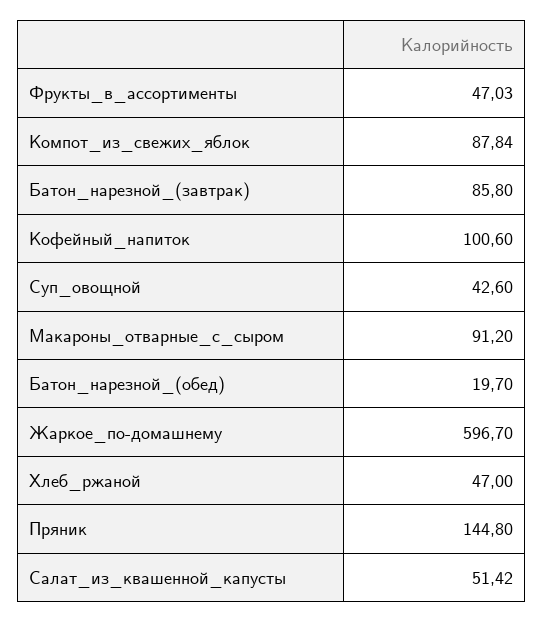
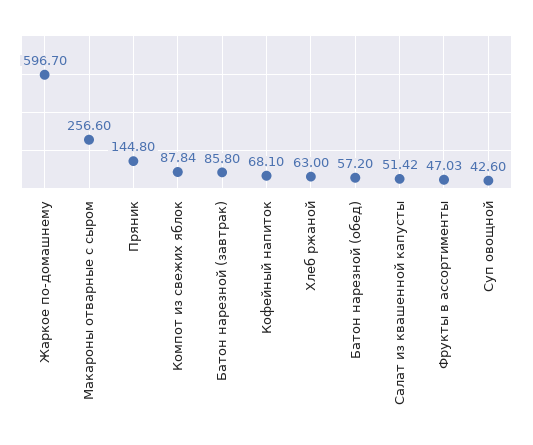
Кофейный_напиток: 100.6 -> 68.1
Макароны_отварные_с_сыром: 91.2 -> 256.6
Батон_нарезной_(обед): 19.7 -> 57.2
Хлеб_ржаной: 47 -> 63

